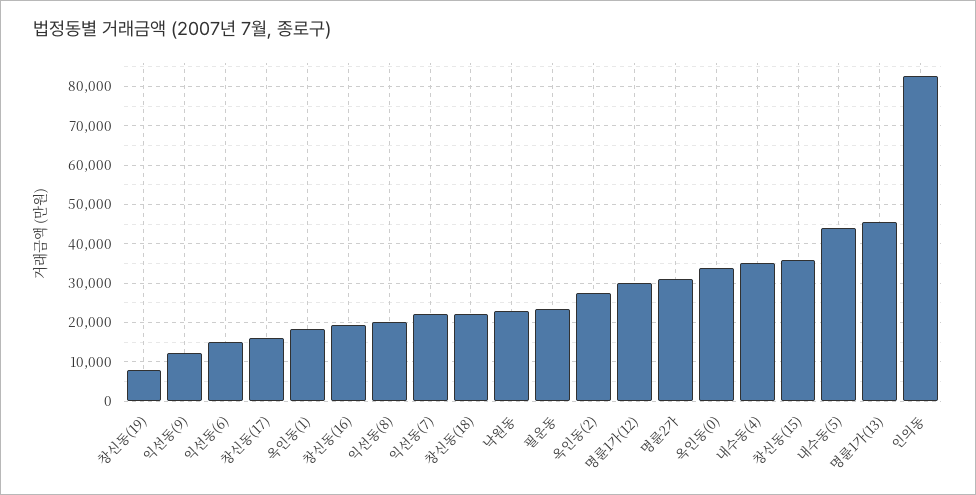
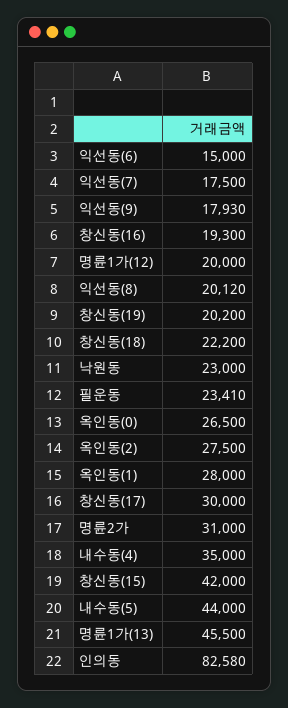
창신동(19): 8000 -> 20200
익선동(9): 12000 -> 17930
창신동(17): 16000 -> 30000
옥인동(1): 18000 -> 28000
익선동(7): 22000 -> 17500
명륜1가(12): 30000 -> 20000
옥인동(0): 34000 -> 26500
창신동(15): 36000 -> 42000

